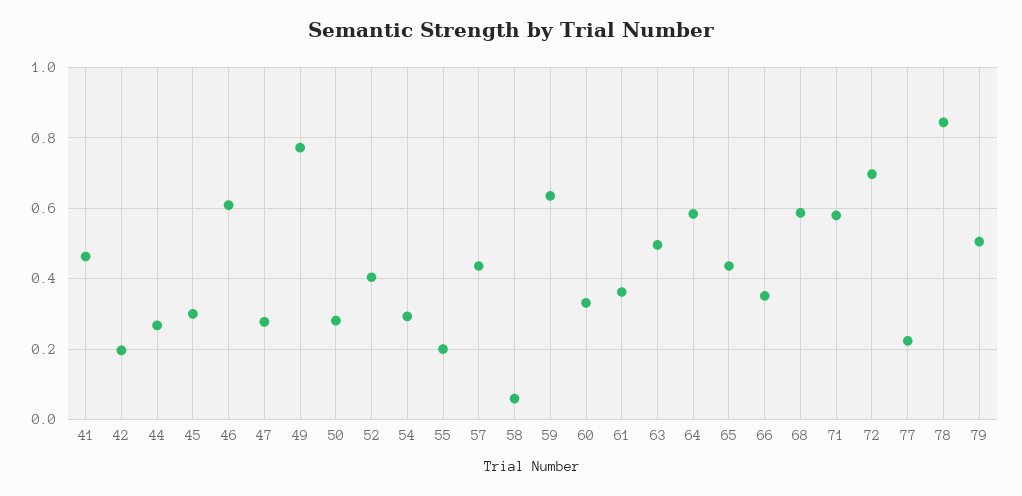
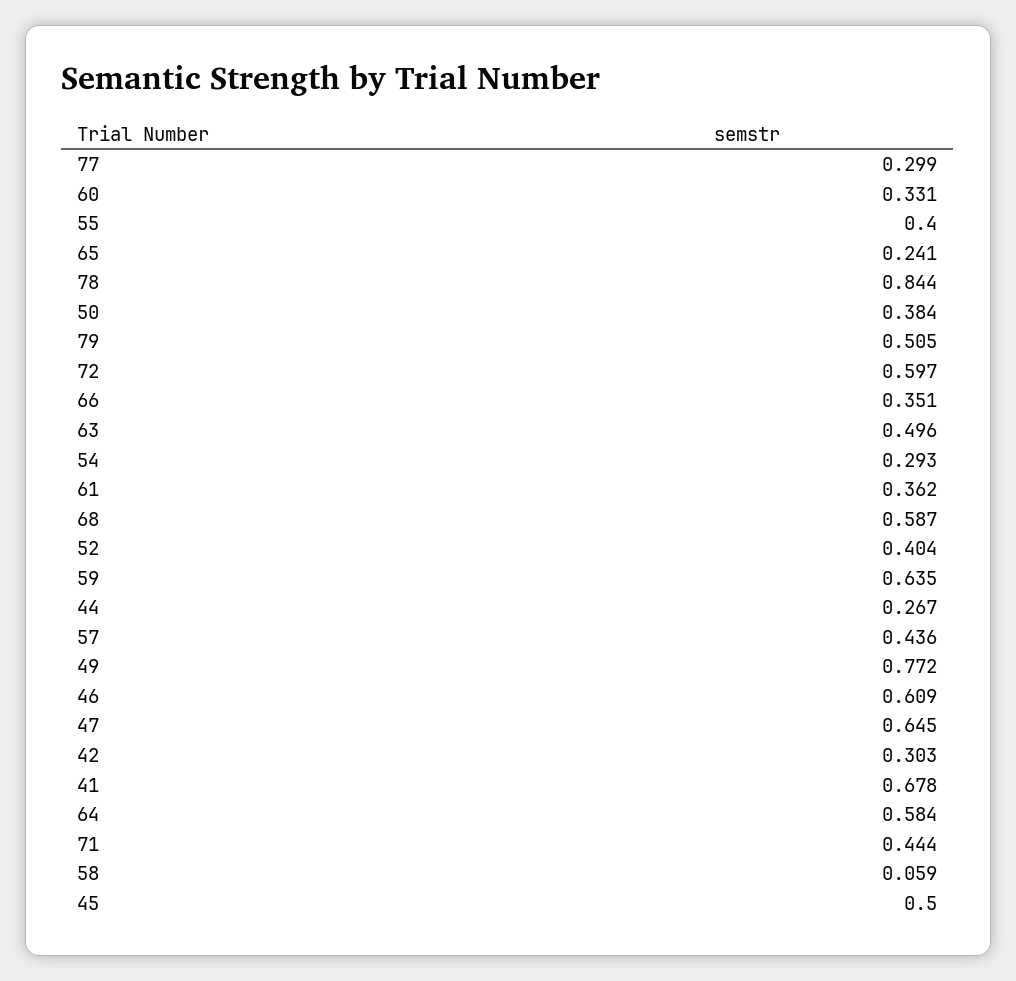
41: 0.46 -> 0.678
42: 0.2 -> 0.303
45: 0.3 -> 0.5
47: 0.28 -> 0.645
50: 0.28 -> 0.384
55: 0.2 -> 0.4
65: 0.44 -> 0.241
71: 0.58 -> 0.444
72: 0.7 -> 0.597
77: 0.22 -> 0.299

